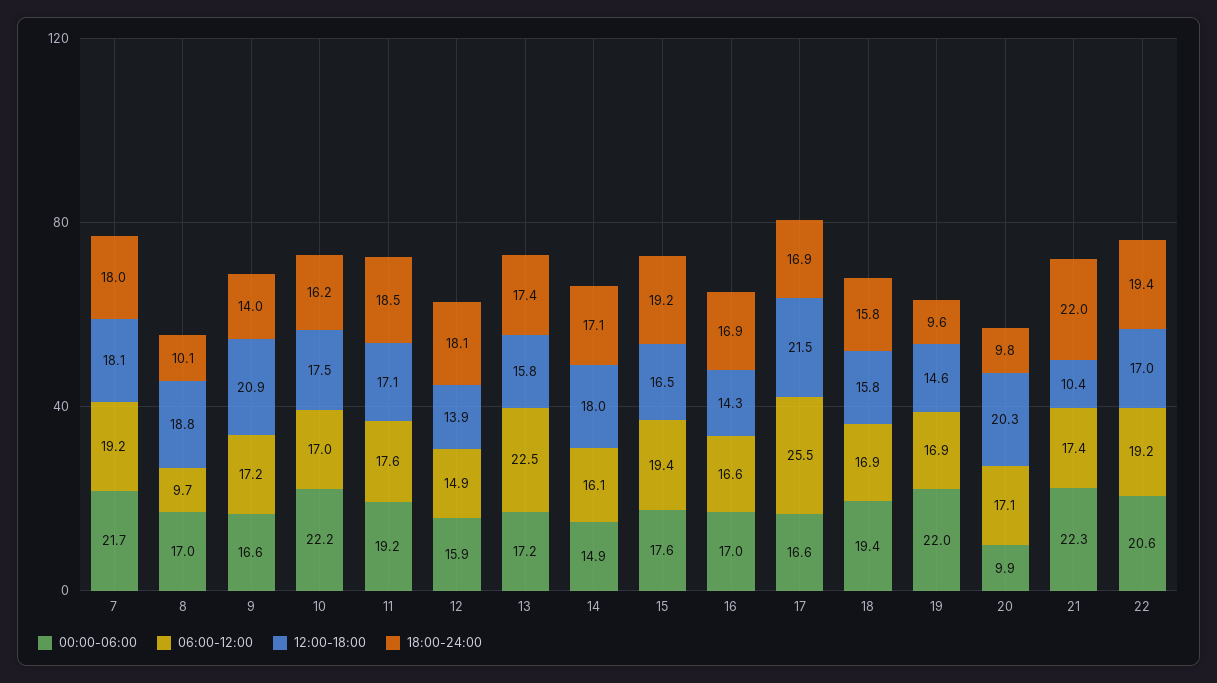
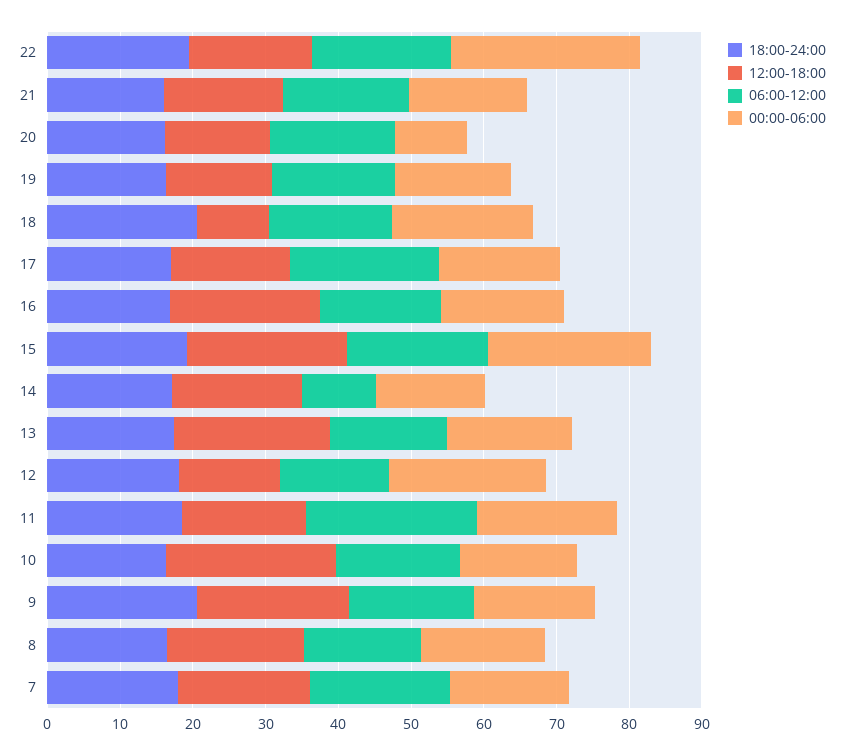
00:00-06:00, 7: 21.7 -> 16
06:00-12:00, 8: 9.7 -> 16
18:00-24:00, 8: 10.1 -> 16
18:00-24:00, 9: 14 -> 20
00:00-06:00, 10: 22.2 -> 16
12:00-18:00, 10: 17.5 -> 24
06:00-12:00, 11: 17.6 -> 24
00:00-06:00, 12: 15.9 -> 22
06:00-12:00, 13: 22.5 -> 16
12:00-18:00, 13: 15.8 -> 22
06:00-12:00, 14: 16.1 -> 10
00:00-06:00, 15: 17.6 -> 22
12:00-18:00, 15: 16.5 -> 22
12:00-18:00, 16: 14.3 -> 20
06:00-12:00, 17: 25.5 -> 20
12:00-18:00, 17: 21.5 -> 16
12:00-18:00, 18: 15.8 -> 10
18:00-24:00, 18: 15.8 -> 20
00:00-06:00, 19: 22 -> 16
18:00-24:00, 19: 9.6 -> 16
12:00-18:00, 20: 20.3 -> 14
18:00-24:00, 20: 9.8 -> 16
00:00-06:00, 21: 22.3 -> 16
12:00-18:00, 21: 10.4 -> 16
18:00-24:00, 21: 22 -> 16
00:00-06:00, 22: 20.6 -> 26

